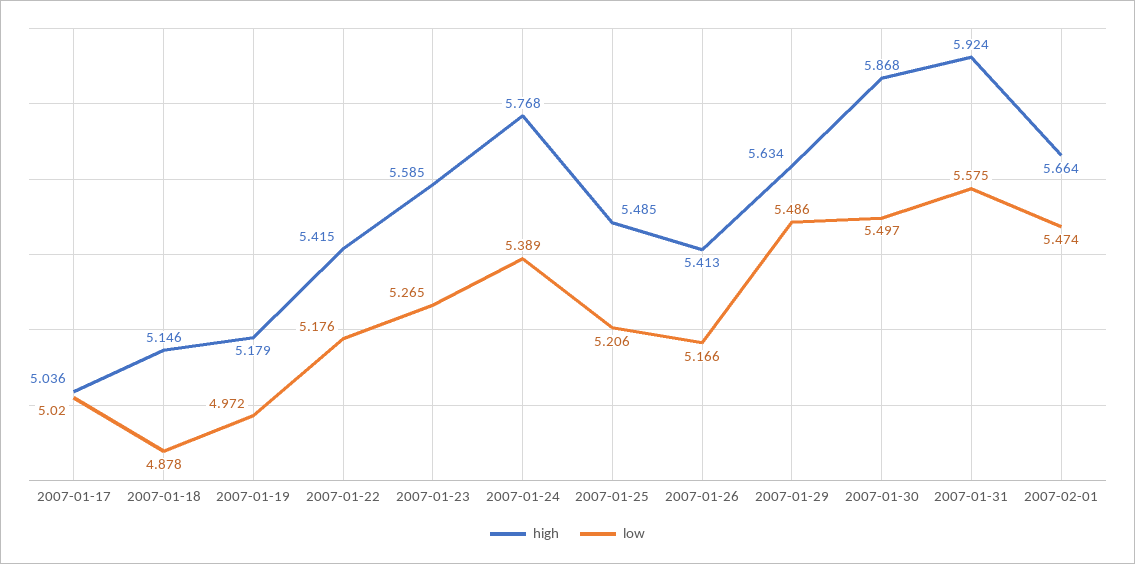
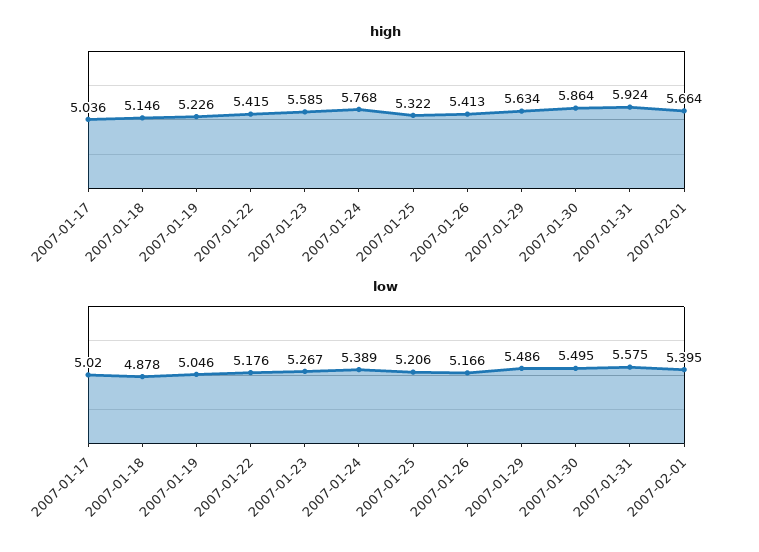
high, 2007-01-19: 5.179 -> 5.226
low, 2007-01-19: 4.972 -> 5.046
low, 2007-01-23: 5.265 -> 5.267
high, 2007-01-25: 5.485 -> 5.322
high, 2007-01-30: 5.868 -> 5.864
low, 2007-01-30: 5.497 -> 5.495
low, 2007-02-01: 5.474 -> 5.395

